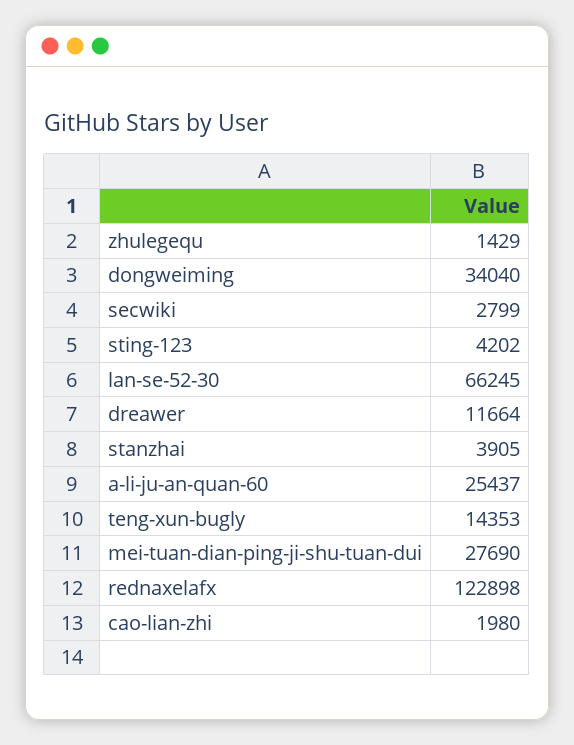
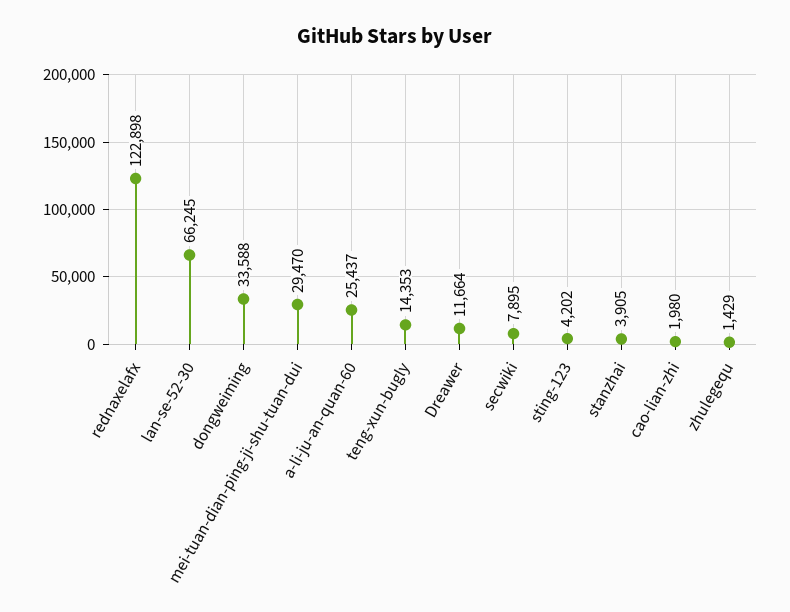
dongweiming: 34040 -> 33588
secwiki: 2799 -> 7895
mei-tuan-dian-ping-ji-shu-tuan-dui: 27690 -> 29470

